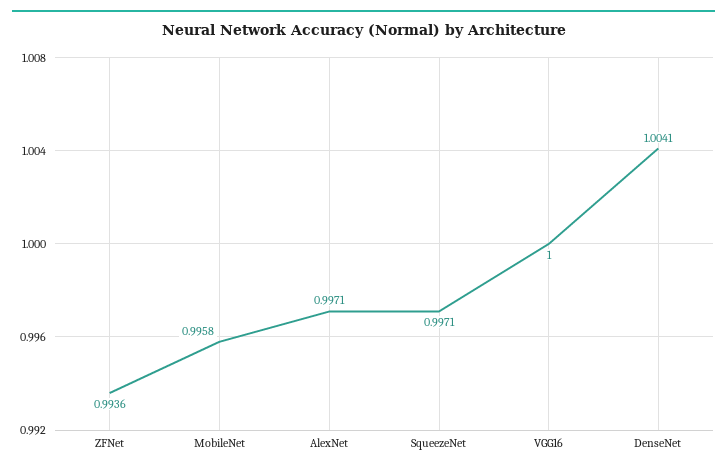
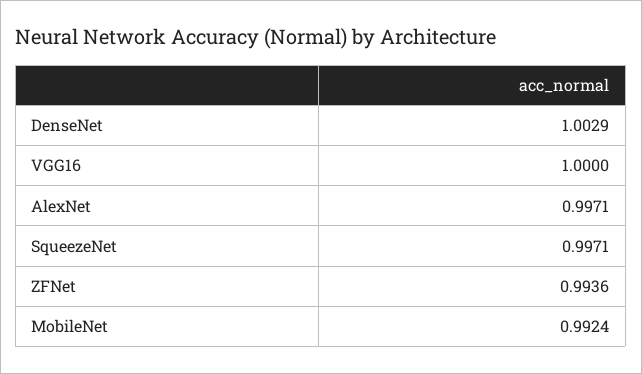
MobileNet: 0.9958 -> 0.9924
DenseNet: 1.0041 -> 1.0029

